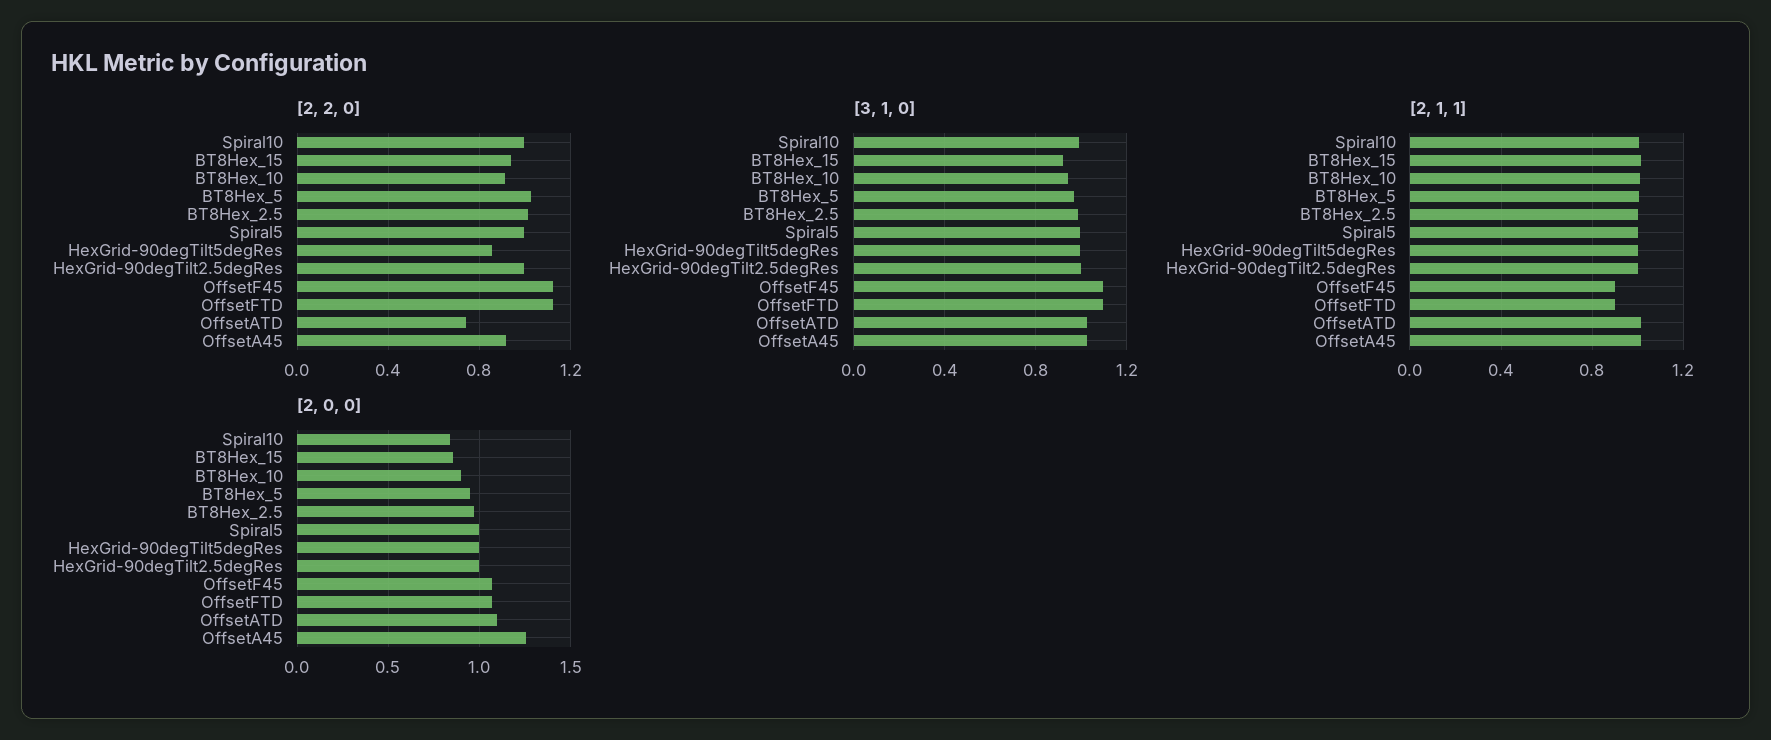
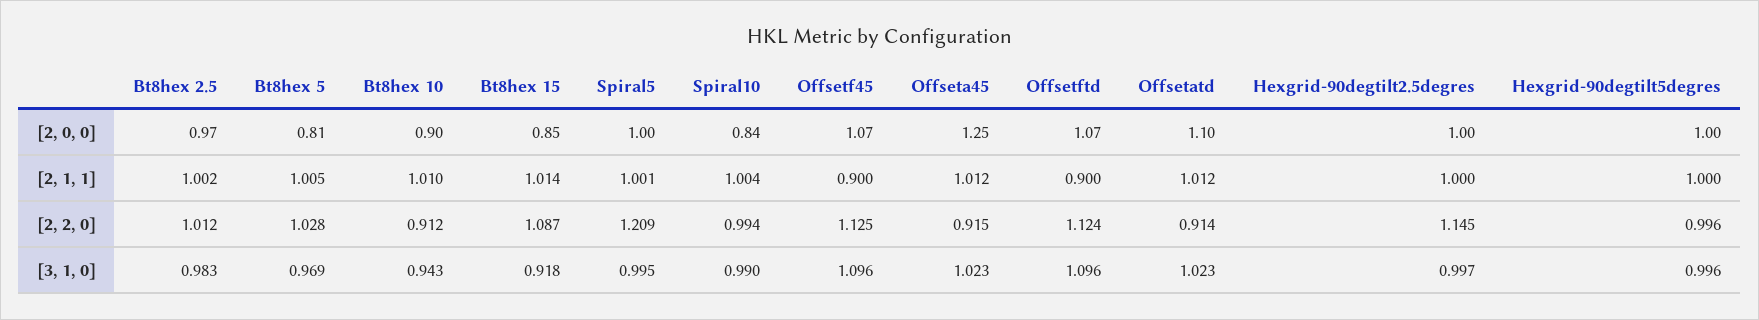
[2, 2, 0], BT8Hex_15: 0.95 -> 1.087
[2, 2, 0], Spiral5: 1 -> 1.209
[2, 2, 0], HexGrid-90degTilt5degRes: 0.85 -> 0.996
[2, 2, 0], HexGrid-90degTilt2.5degRes: 1 -> 1.145
[2, 2, 0], OffsetATD: 0.75 -> 0.914
[2, 0, 0], BT8Hex_5: 0.95 -> 0.81

